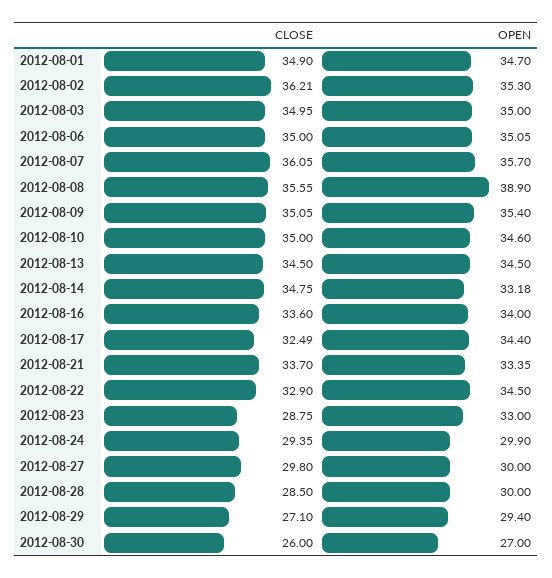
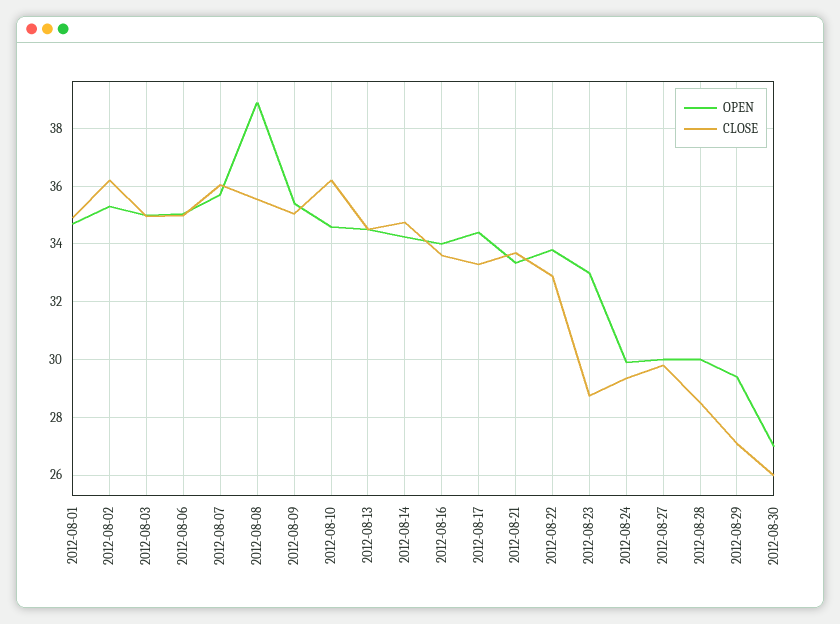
CLOSE, 2012-08-10: 35 -> 36.25
OPEN, 2012-08-14: 33.18 -> 34.25
CLOSE, 2012-08-17: 32.49 -> 33.25
OPEN, 2012-08-22: 34.5 -> 33.75

